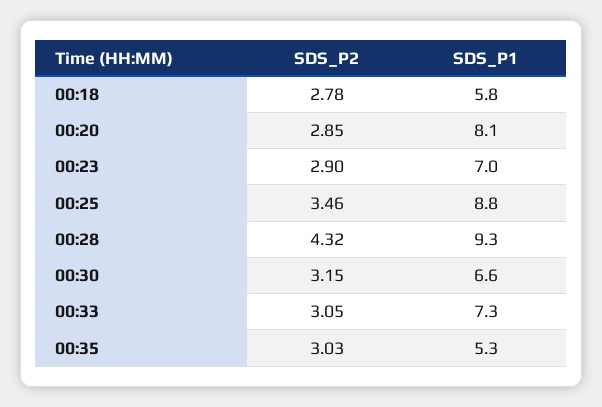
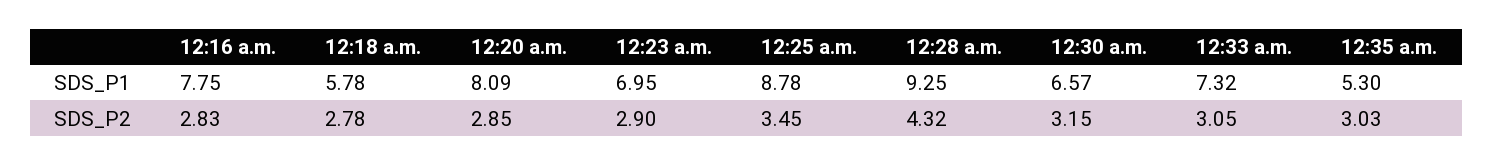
SDS_P2, 00:25: 3.46 -> 3.45
SDS_P1, 12:16 a.m.: none -> 7.75
SDS_P2, 12:16 a.m.: none -> 2.83

